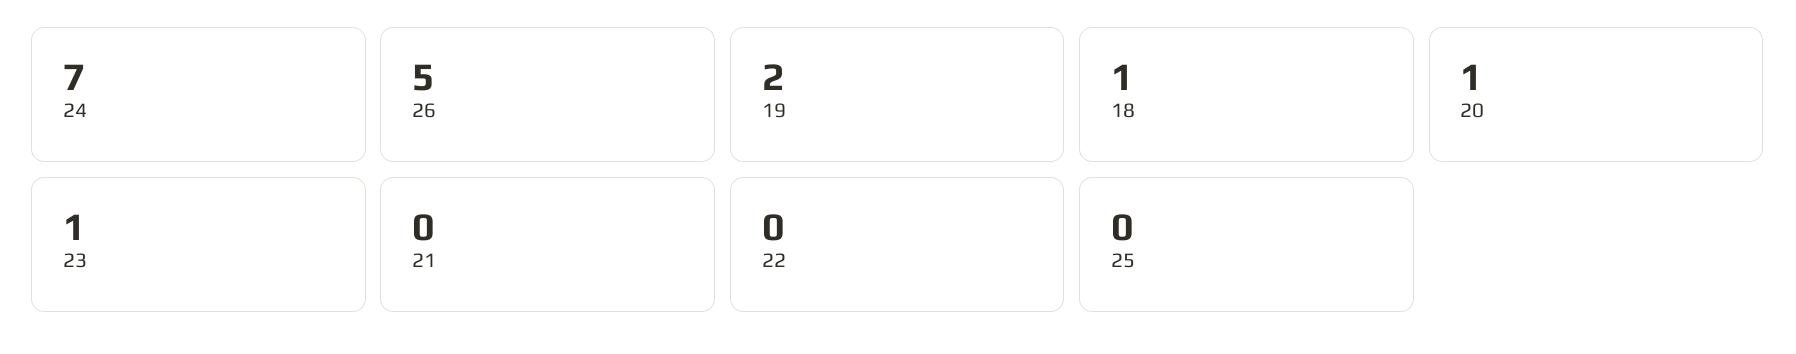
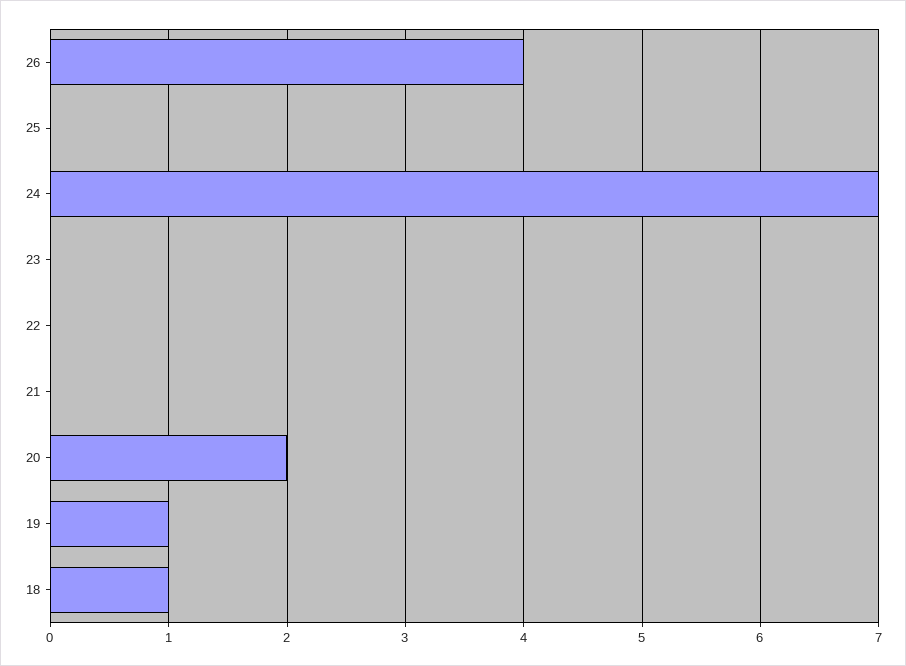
26: 5 -> 4
19: 2 -> 1
20: 1 -> 2
23: 1 -> 0

